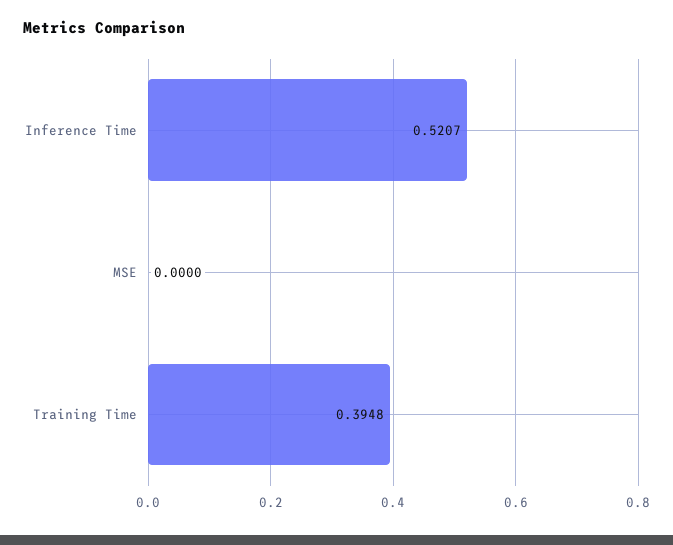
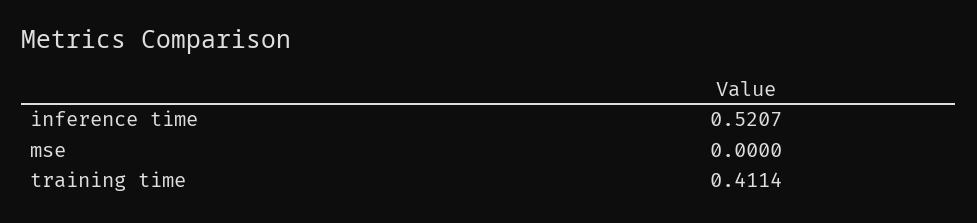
Training Time: 0.3948 -> 0.4114

